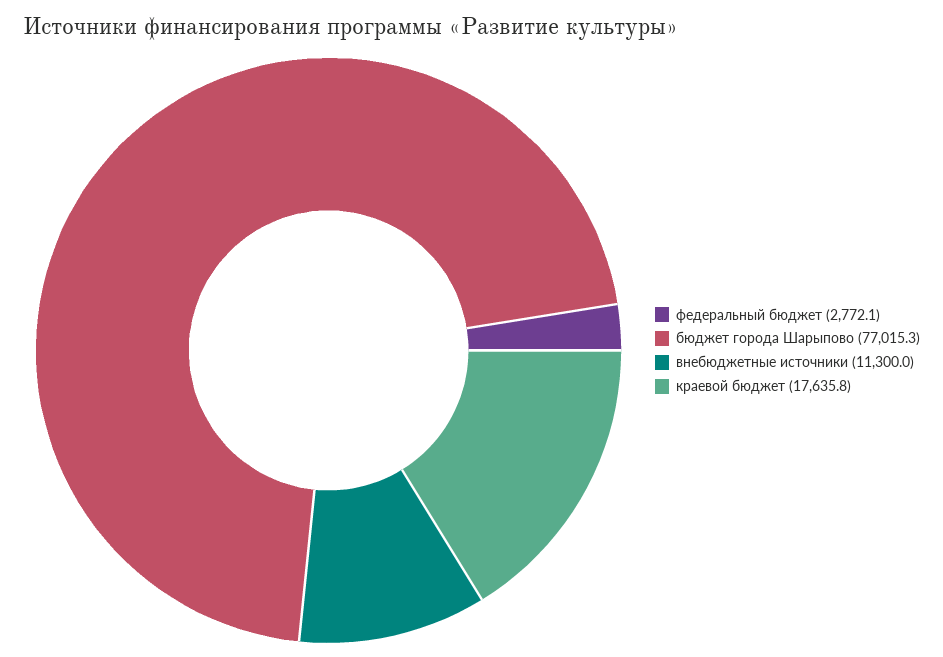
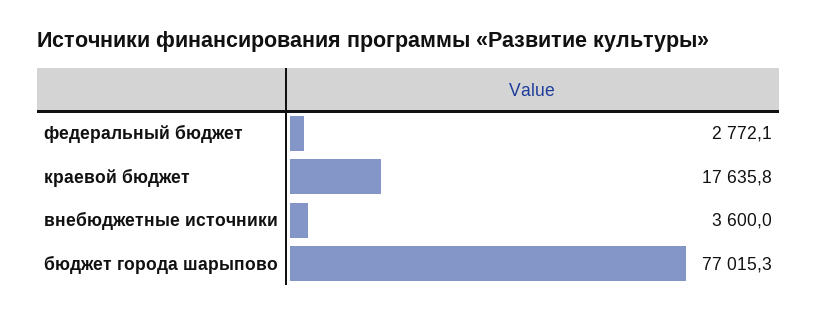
внебюджетные источники: 11300 -> 3600

